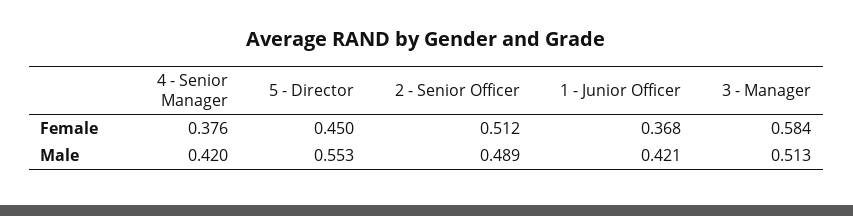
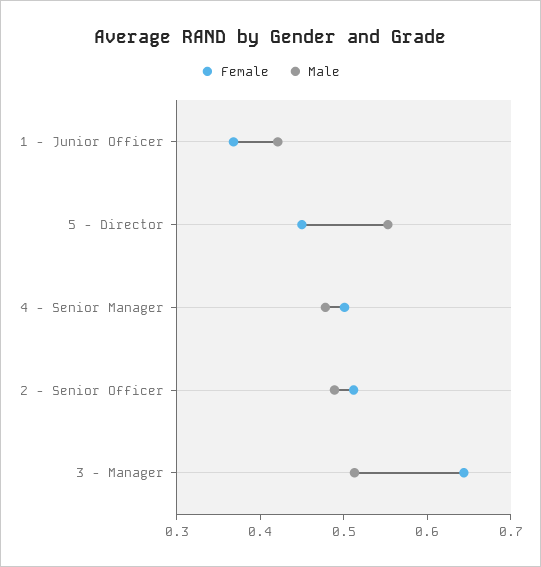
Female, 4 - Senior Manager: 0.376 -> 0.5
Female, 3 - Manager: 0.584 -> 0.64
Male, 4 - Senior Manager: 0.42 -> 0.48

